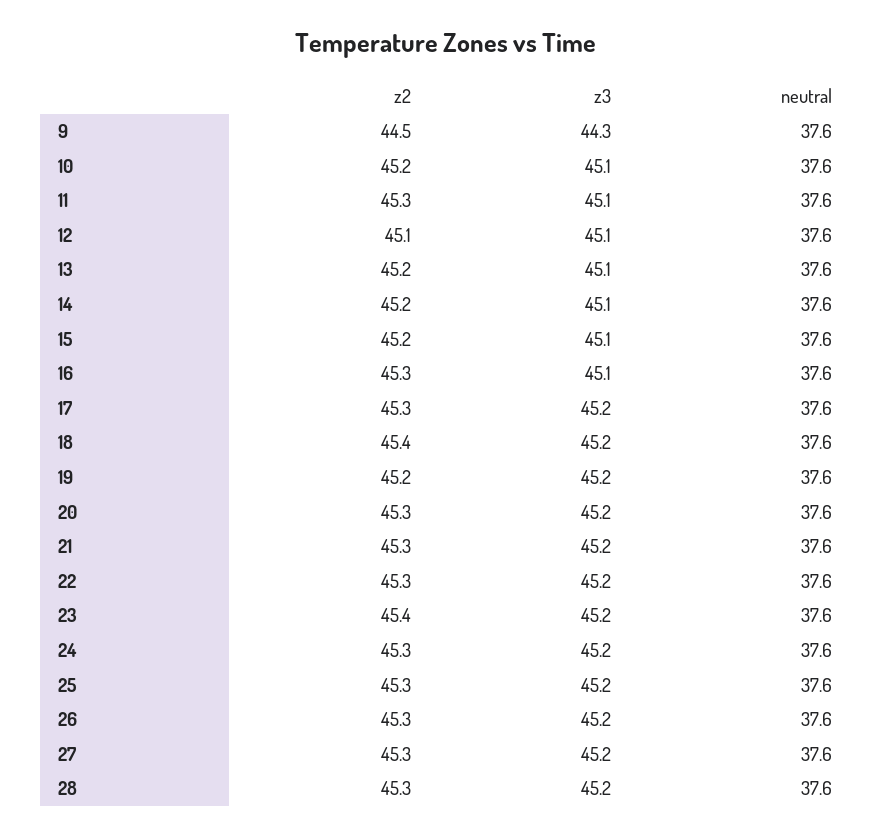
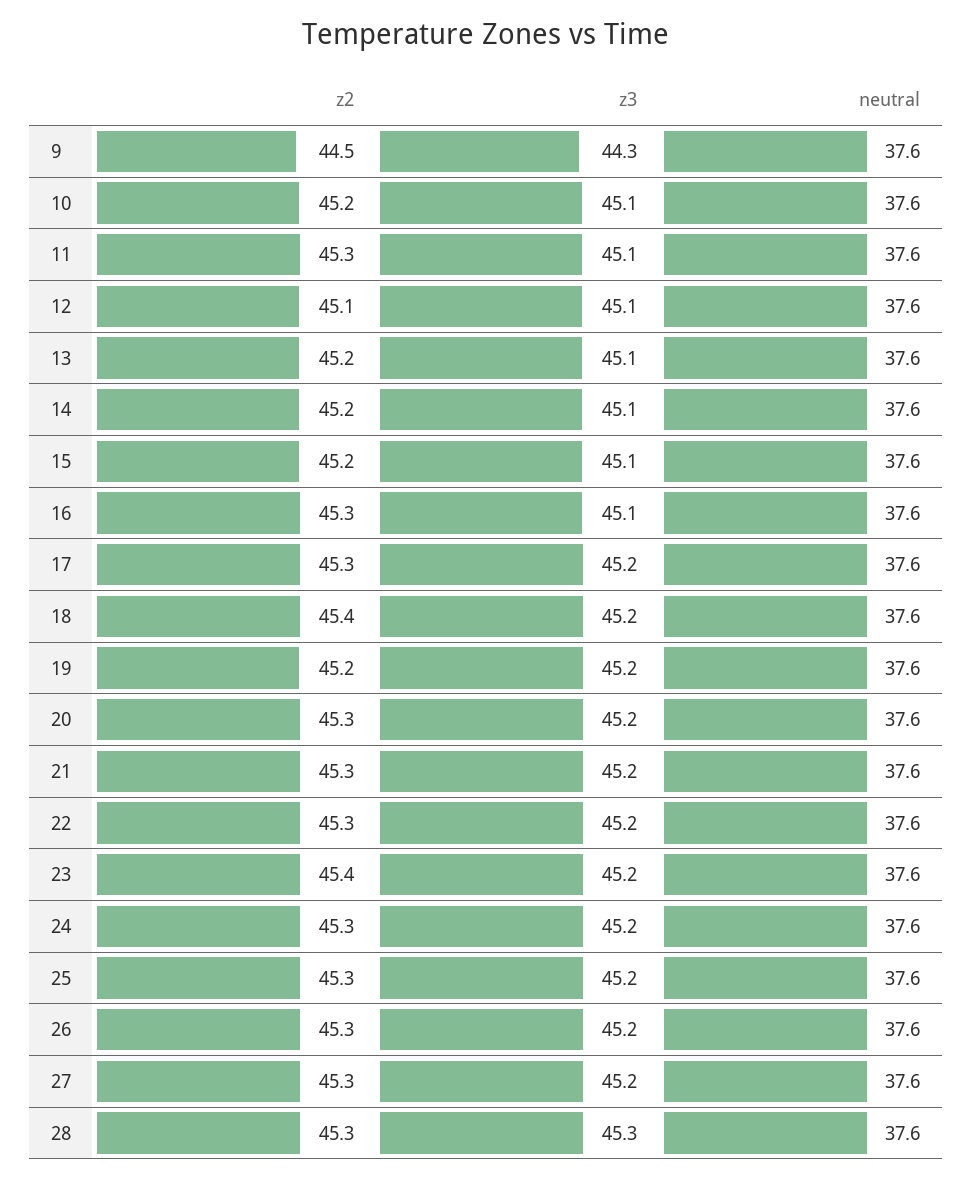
z3, 28: 45.2 -> 45.3

